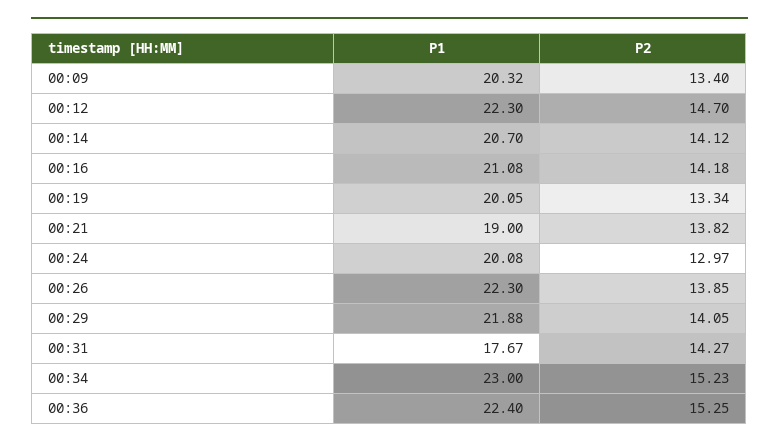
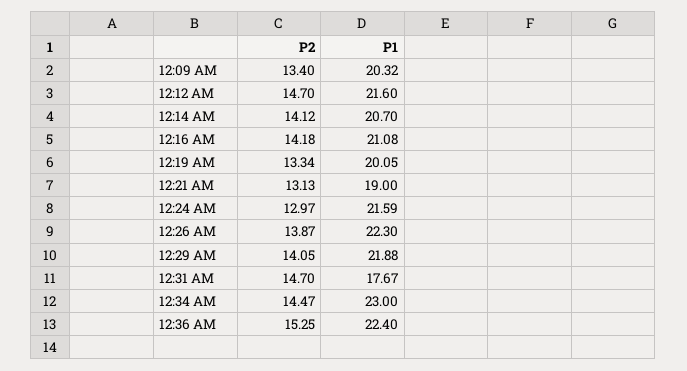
P1, 00:12: 22.3 -> 21.6
P2, 00:21: 13.82 -> 13.13
P1, 00:24: 20.08 -> 21.59
P2, 00:26: 13.85 -> 13.87
P2, 00:31: 14.27 -> 14.7
P2, 00:34: 15.23 -> 14.47

